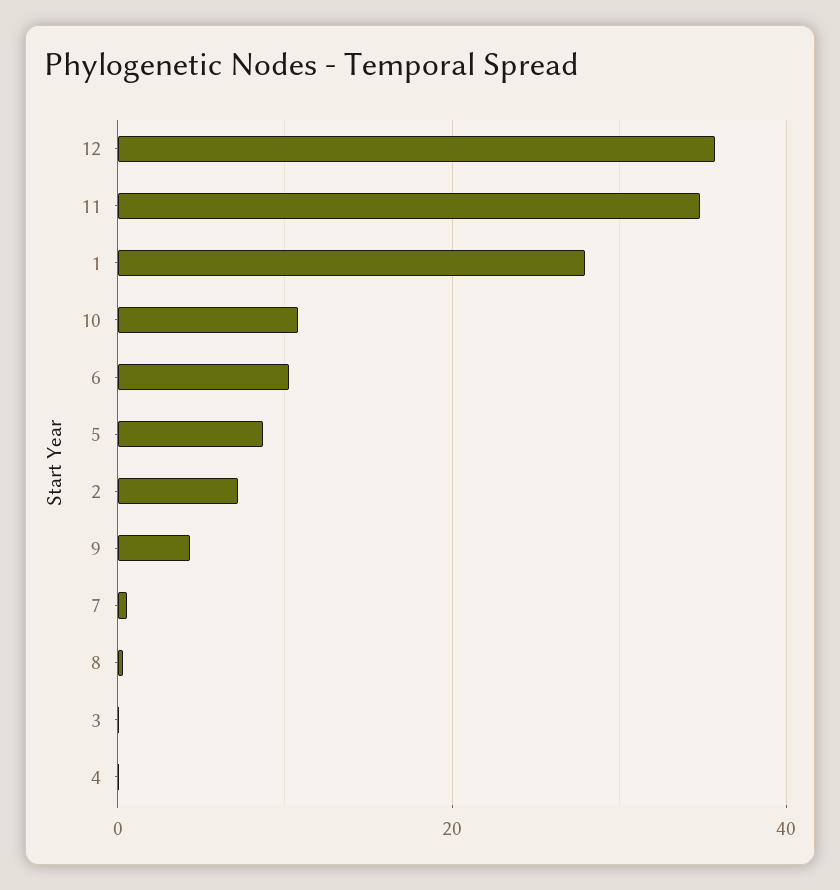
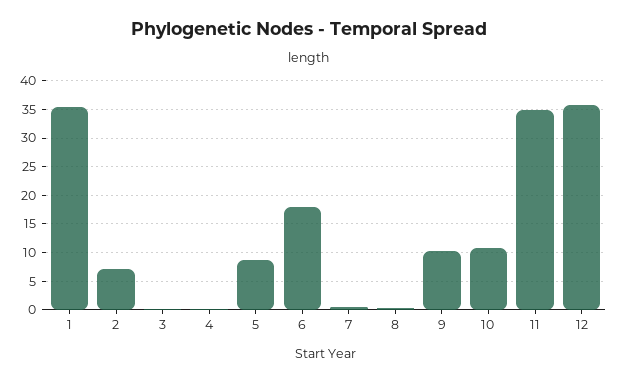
1: 28 -> 35
6: 10 -> 17.5
9: 4 -> 10

